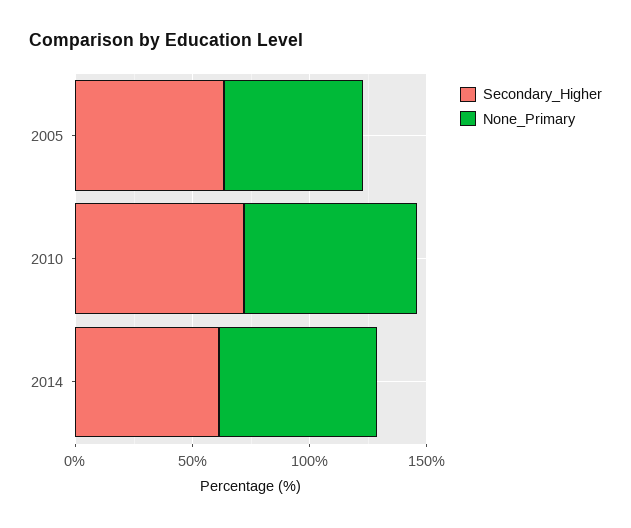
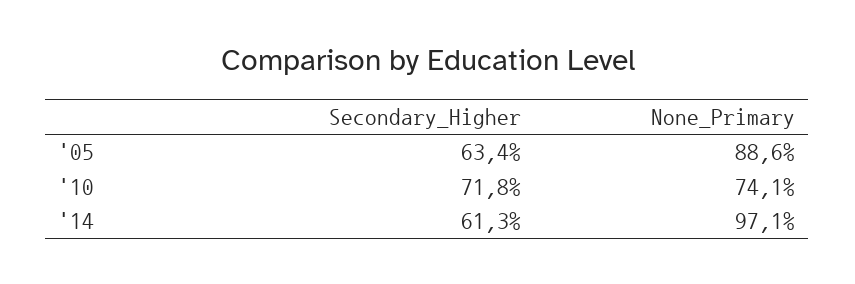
None_Primary, 2005: 60 -> 88.6
None_Primary, 2014: 70 -> 97.1

